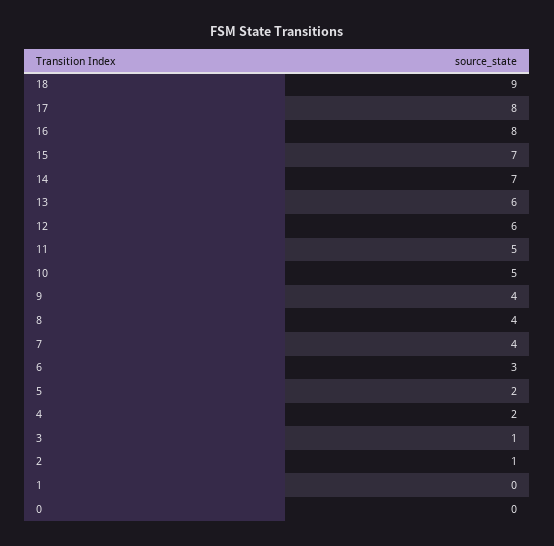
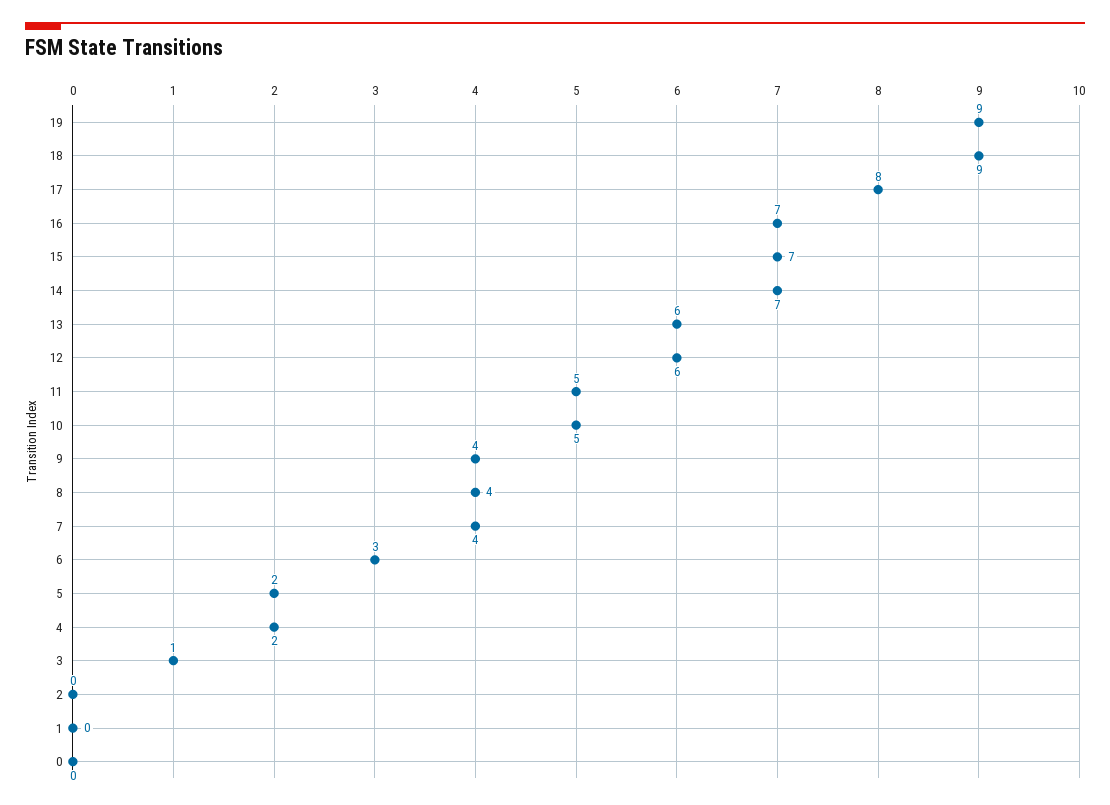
16: 8 -> 7
2: 1 -> 0
19: none -> 9

